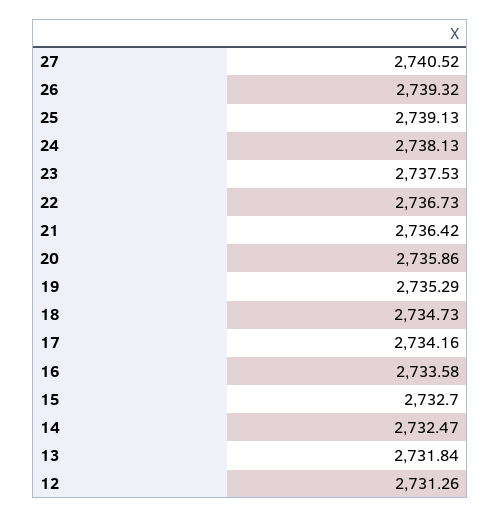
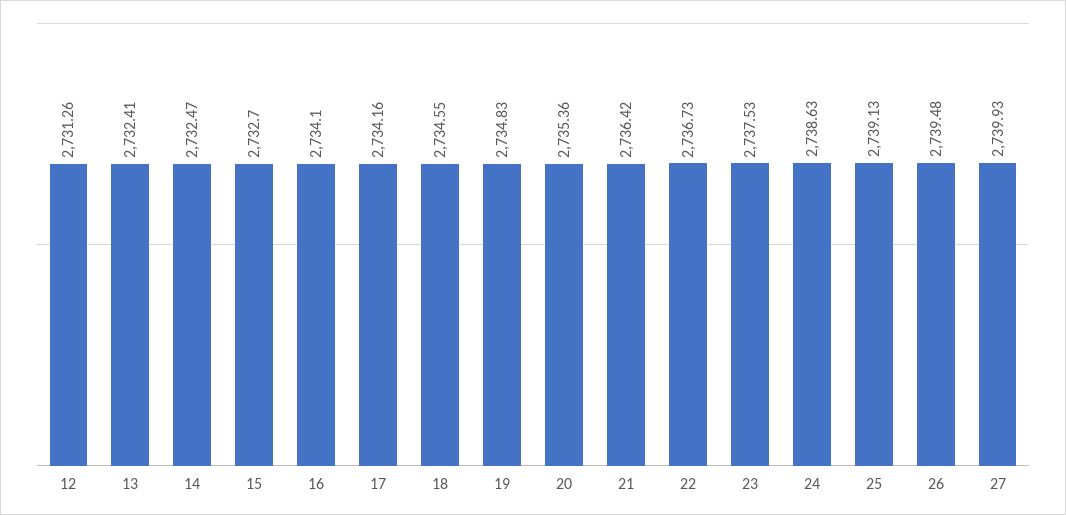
27: 2740.52 -> 2739.93
26: 2739.32 -> 2739.48
24: 2738.13 -> 2738.63
20: 2735.86 -> 2735.36
19: 2735.29 -> 2734.83
18: 2734.73 -> 2734.55
16: 2733.58 -> 2734.1
13: 2731.84 -> 2732.41

